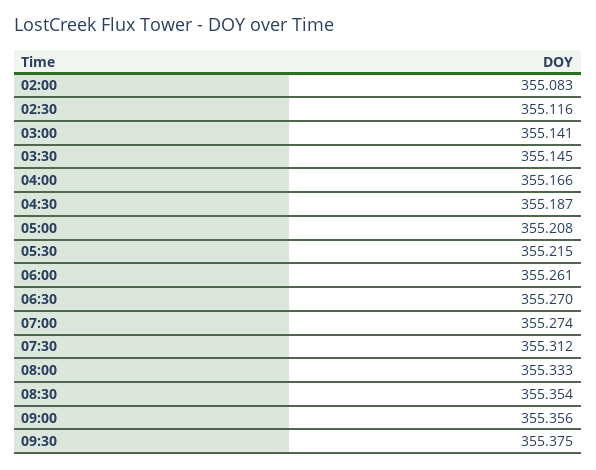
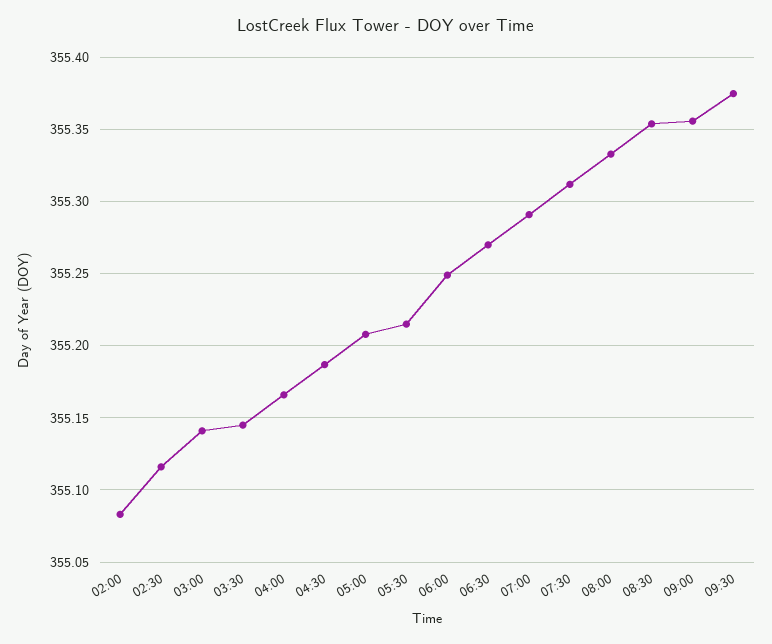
06:00: 355.261 -> 355.25
07:00: 355.274 -> 355.29

